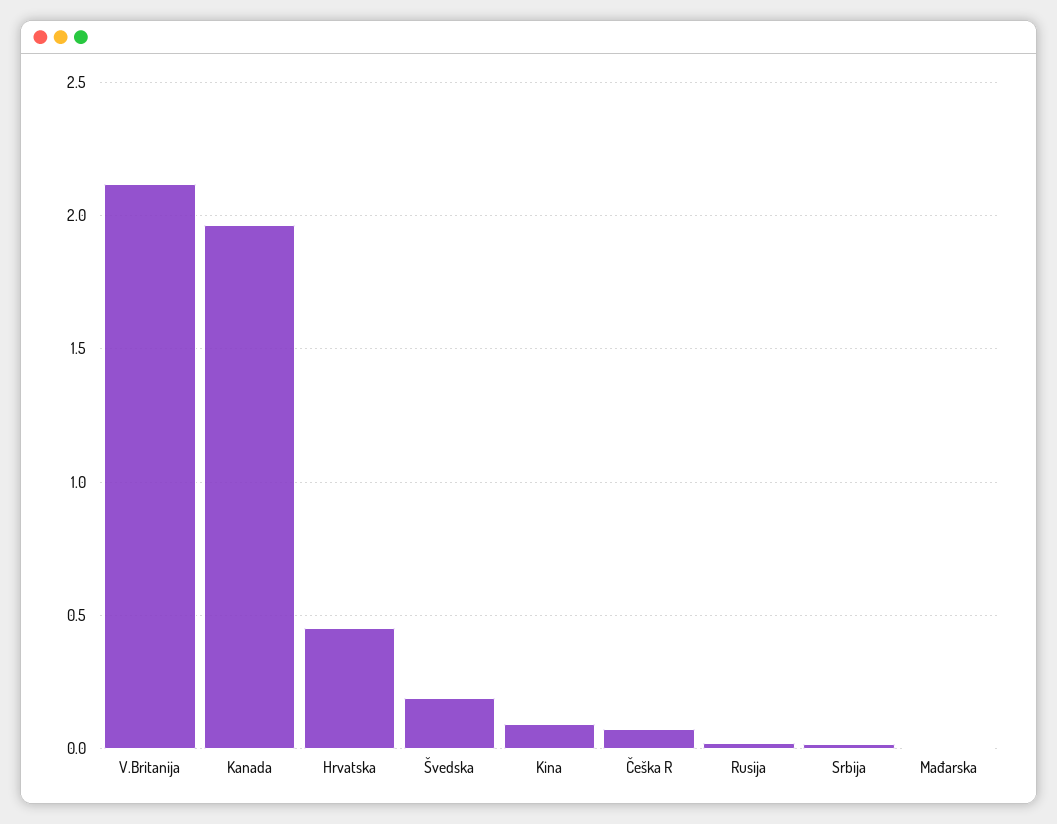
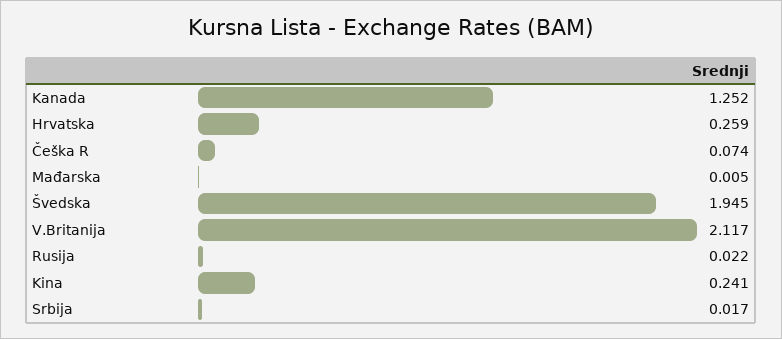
Kanada: 1.95 -> 1.252
Hrvatska: 0.45 -> 0.259
Švedska: 0.2 -> 1.945
Kina: 0.1 -> 0.241

